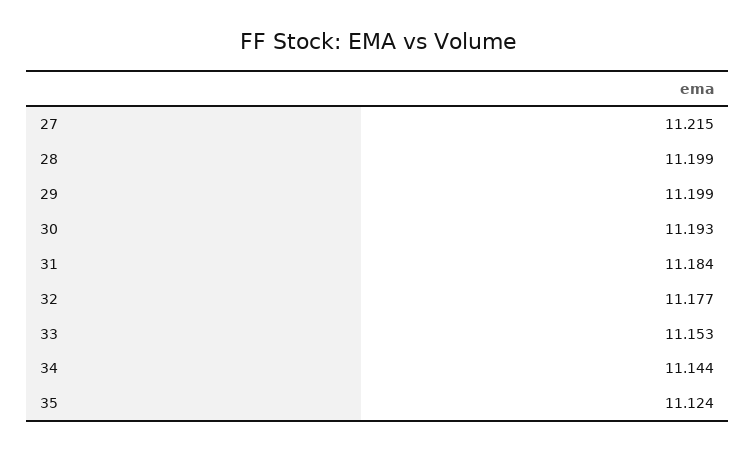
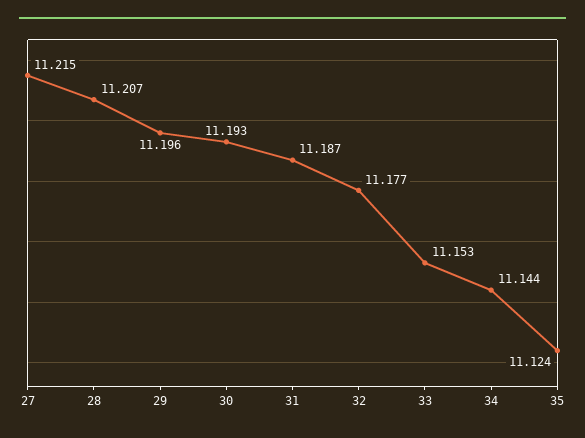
28: 11.199 -> 11.207
29: 11.199 -> 11.196
31: 11.184 -> 11.187

